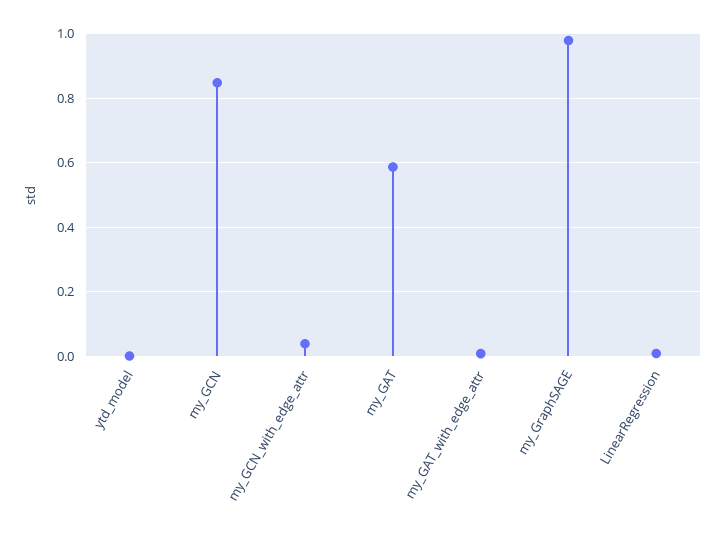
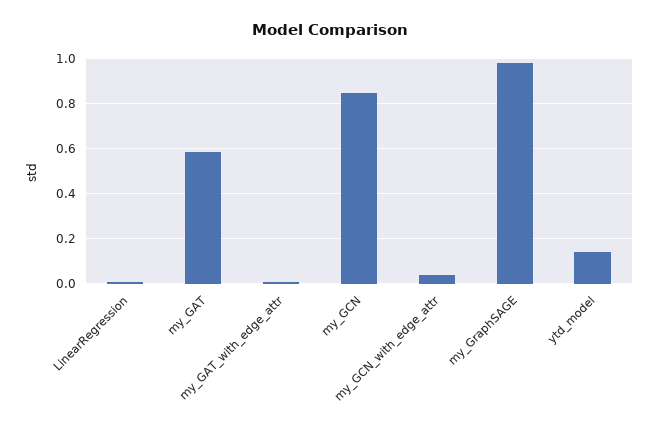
ytd_model: 0 -> 0.15

